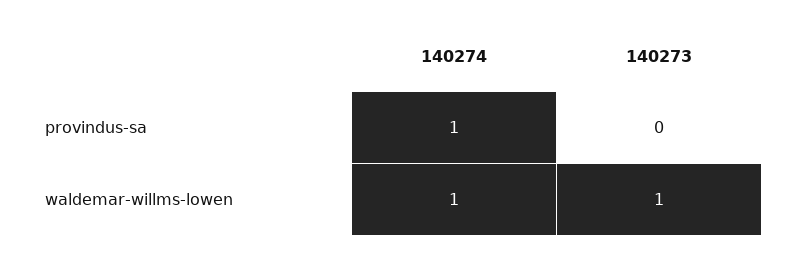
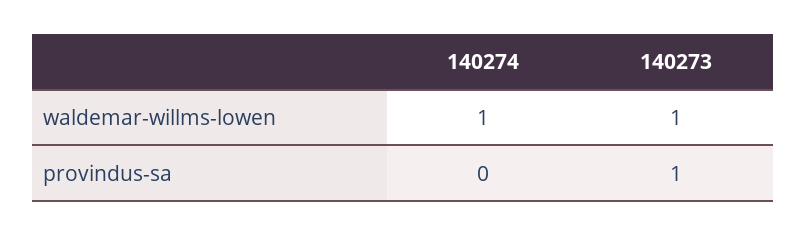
140274, provindus-sa: 1 -> 0
140273, provindus-sa: 0 -> 1

